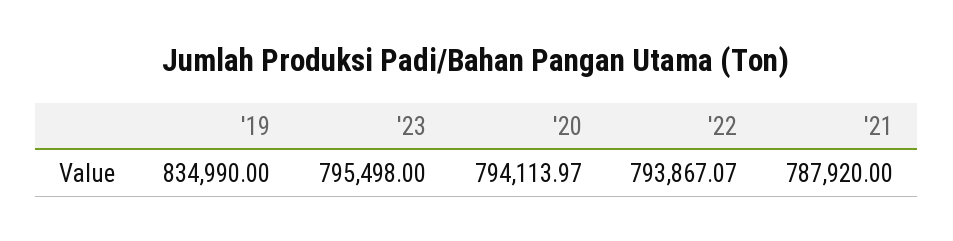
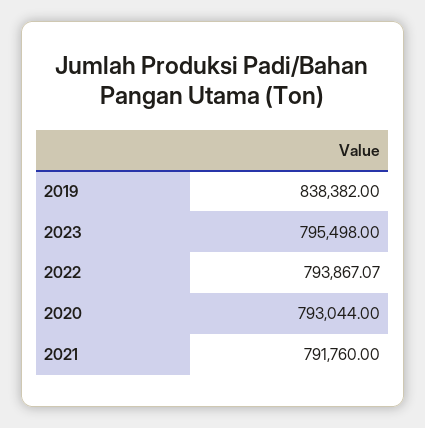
'19: 834990 -> 838382
'20: 794113.97 -> 793044
'21: 787920 -> 791760

